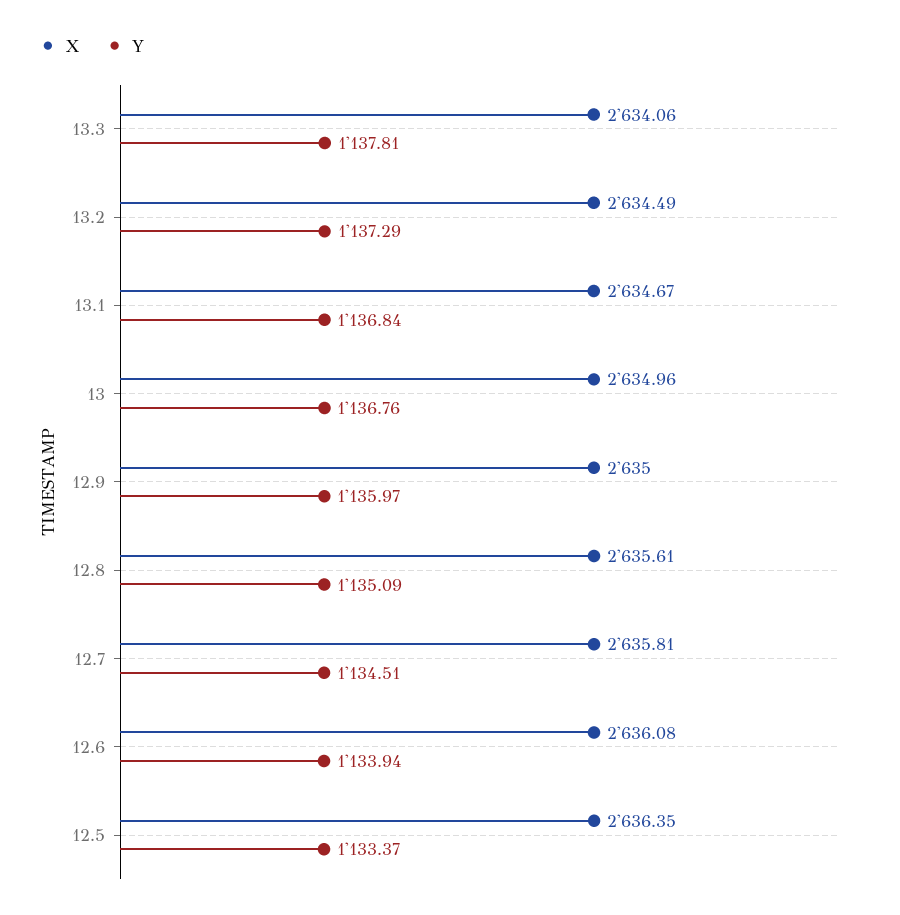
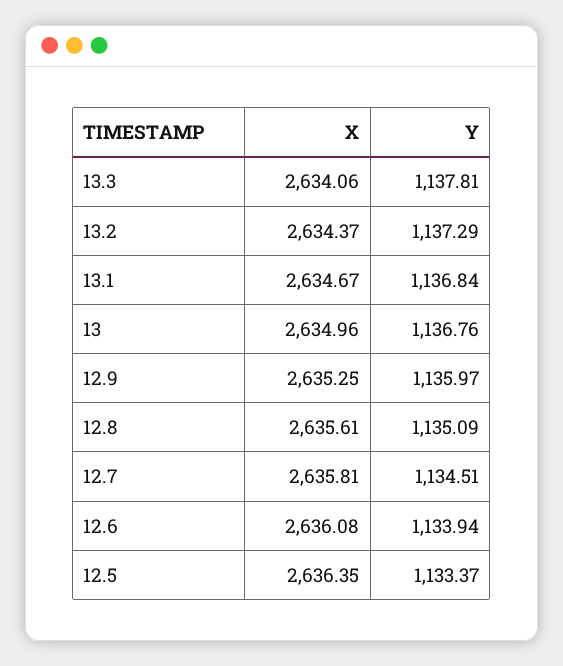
X, 13.2: 2634.49 -> 2634.37
X, 12.9: 2635 -> 2635.25

